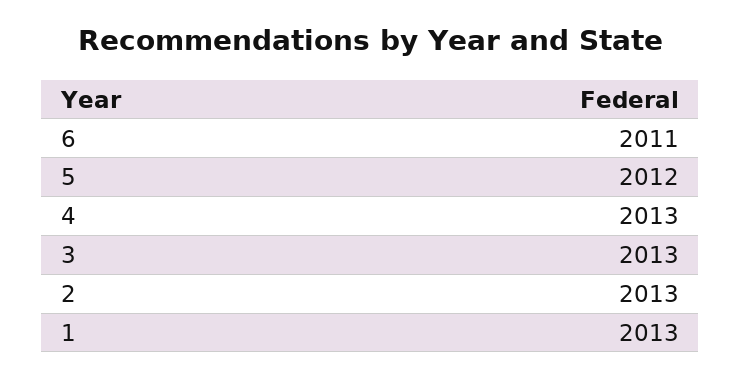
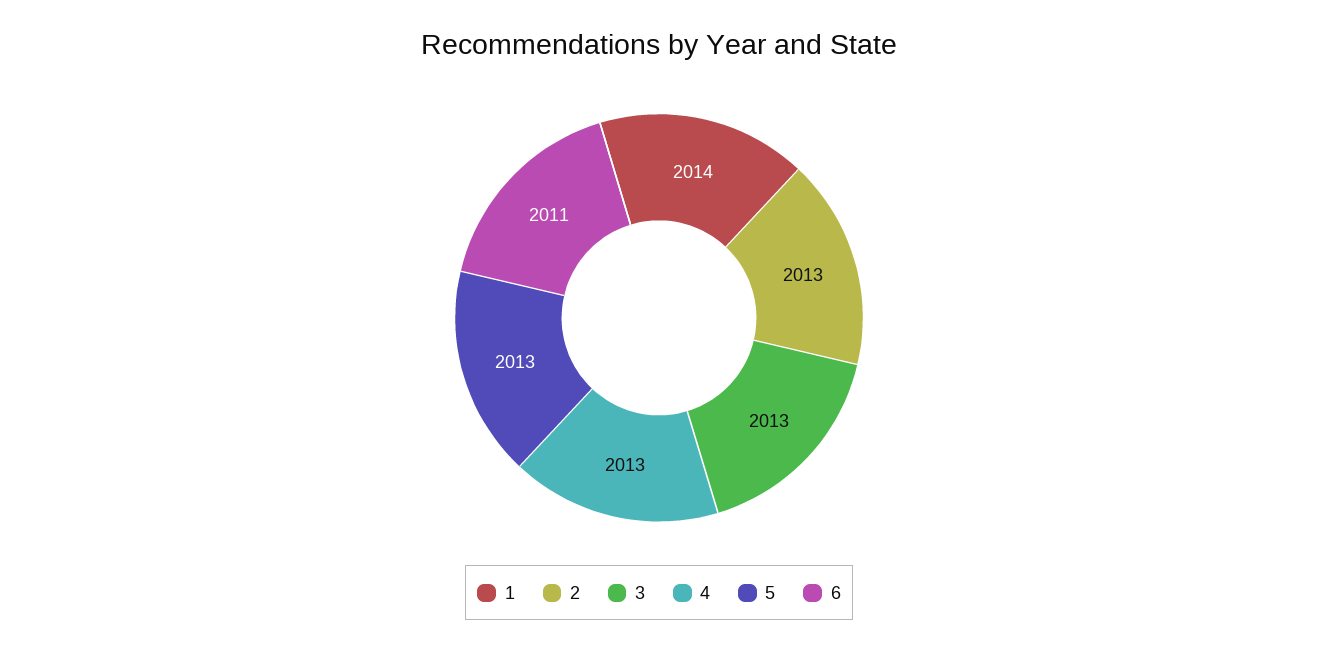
5: 2012 -> 2013
1: 2013 -> 2014

